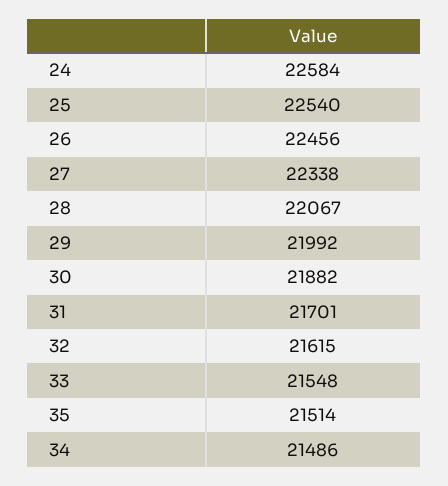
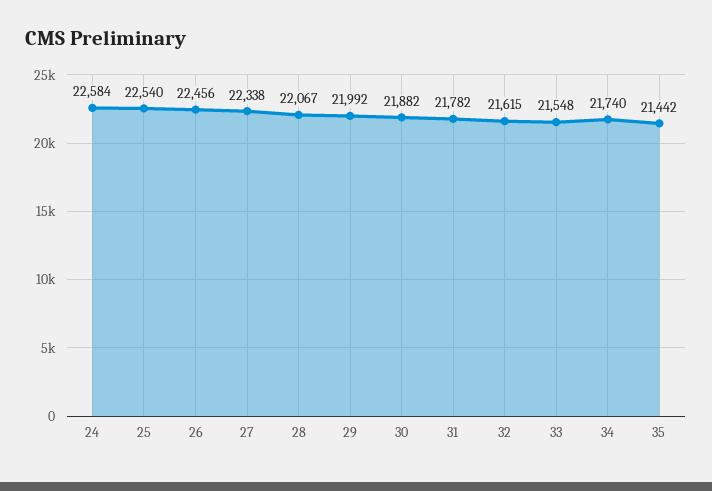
31: 21701 -> 21782
35: 21514 -> 21442
34: 21486 -> 21740

